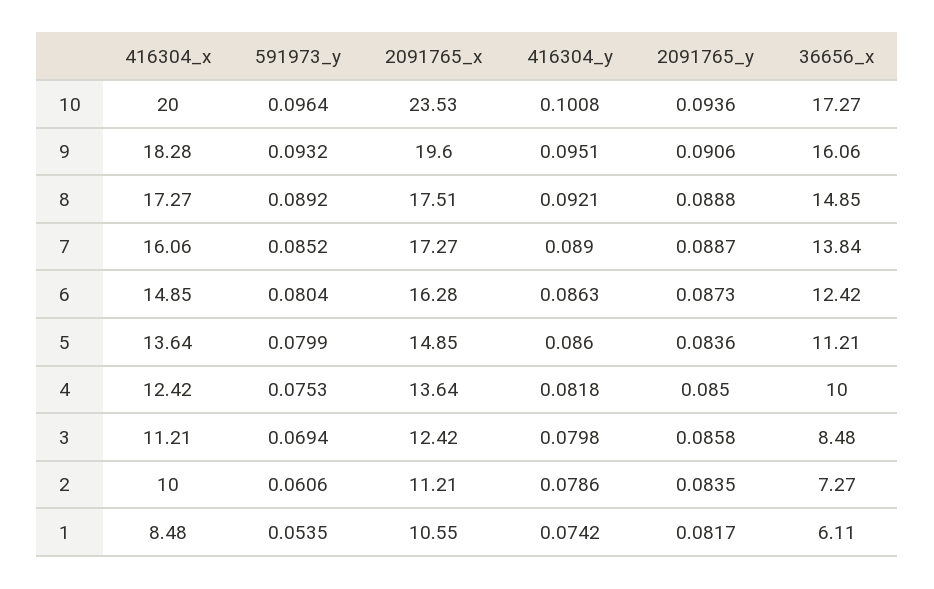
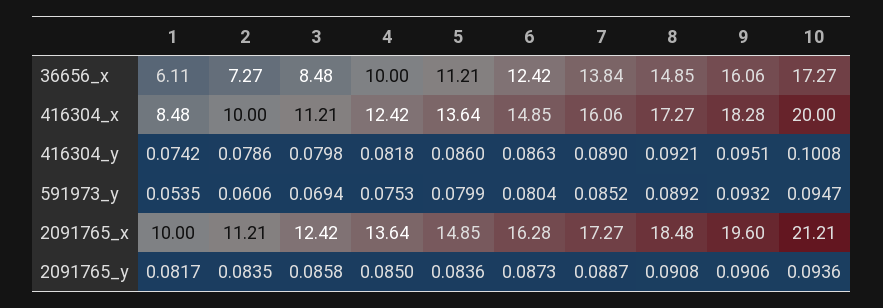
591973_y, 10: 0.0964 -> 0.0947
2091765_x, 10: 23.53 -> 21.21
2091765_x, 8: 17.51 -> 18.48
2091765_y, 8: 0.0888 -> 0.0908
2091765_x, 1: 10.55 -> 10

